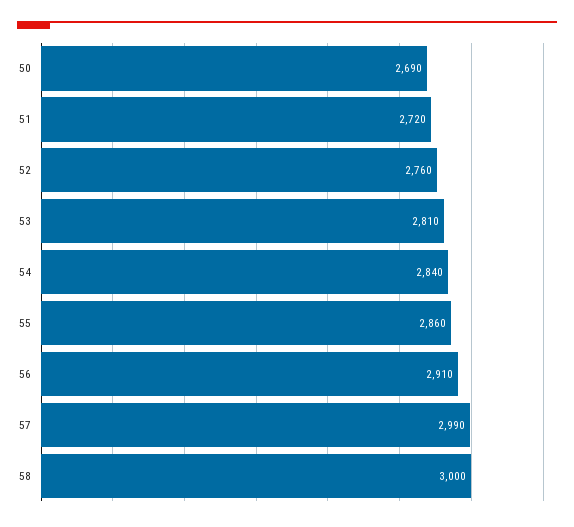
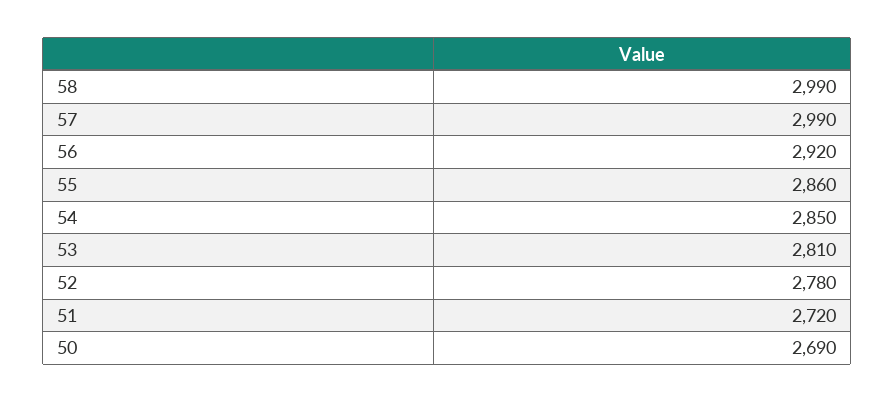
52: 2760 -> 2780
54: 2840 -> 2850
56: 2910 -> 2920
58: 3000 -> 2990

